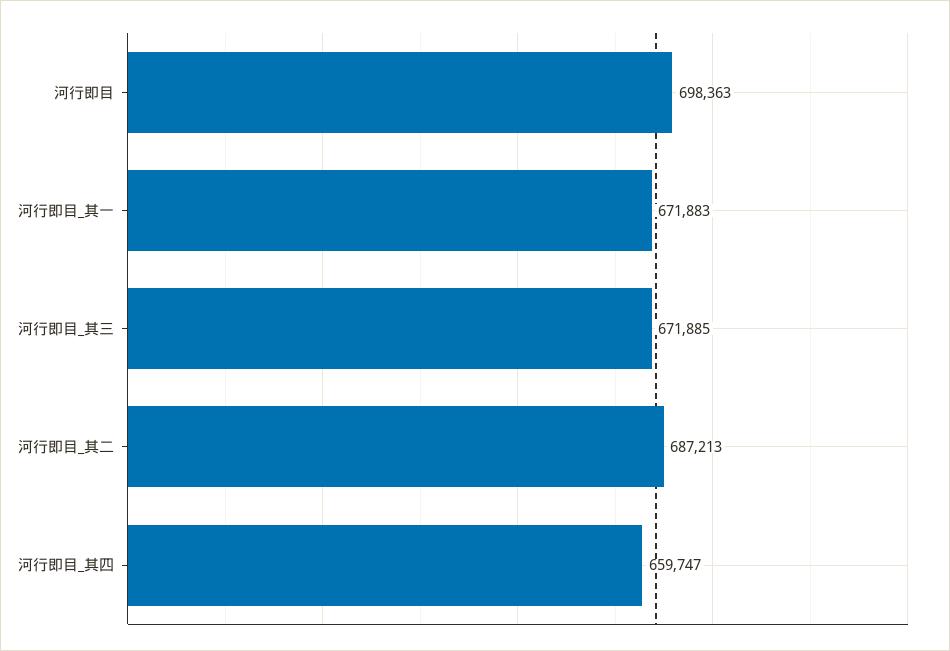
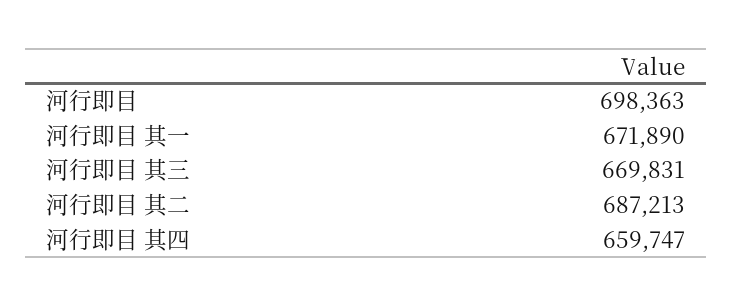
河行即目_其一: 671883 -> 671890
河行即目_其三: 671885 -> 669831

